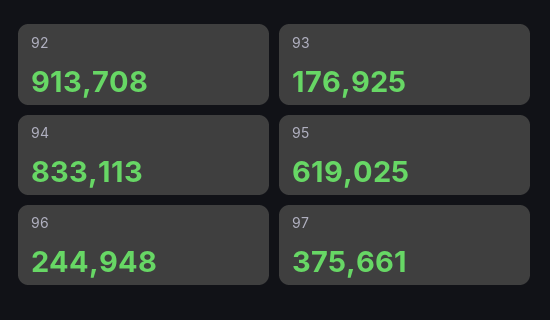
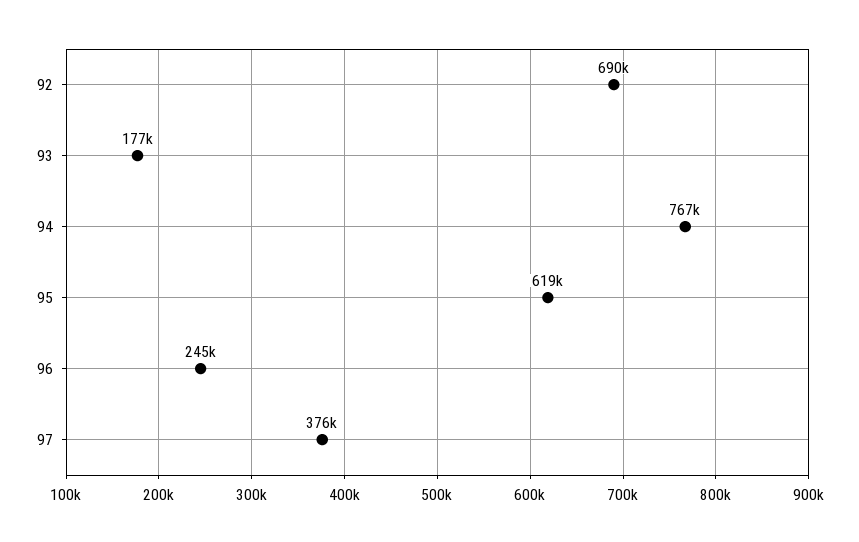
92: 913708 -> 690000
94: 833113 -> 767000

